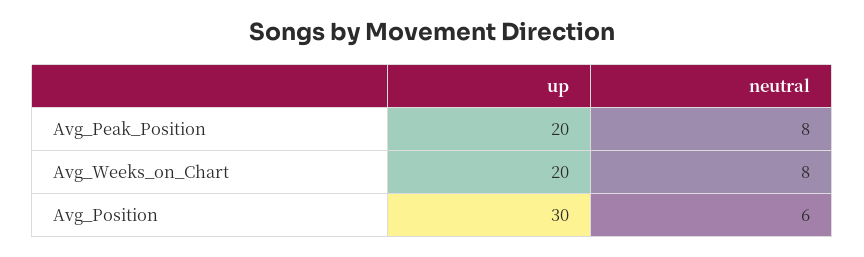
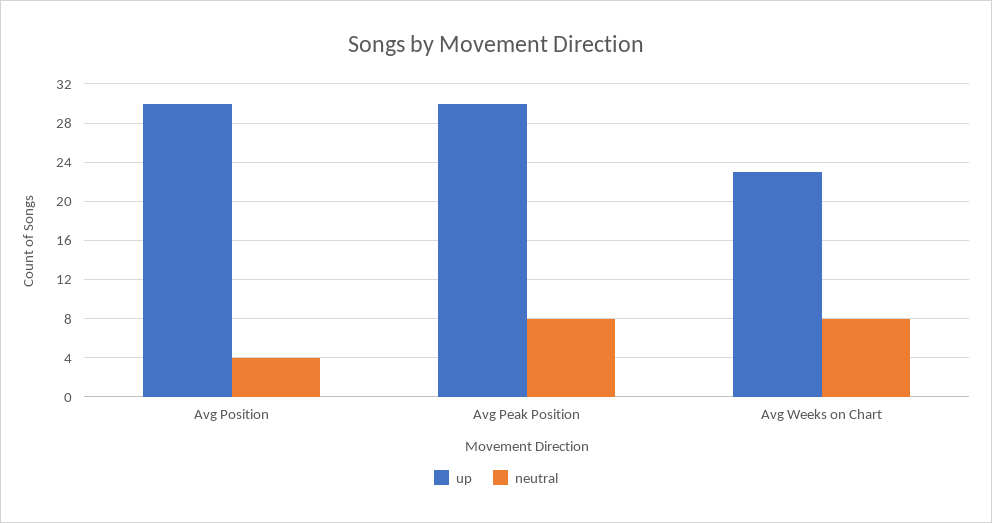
up, Avg_Peak_Position: 20 -> 30
up, Avg_Weeks_on_Chart: 20 -> 23
neutral, Avg_Position: 6 -> 4

